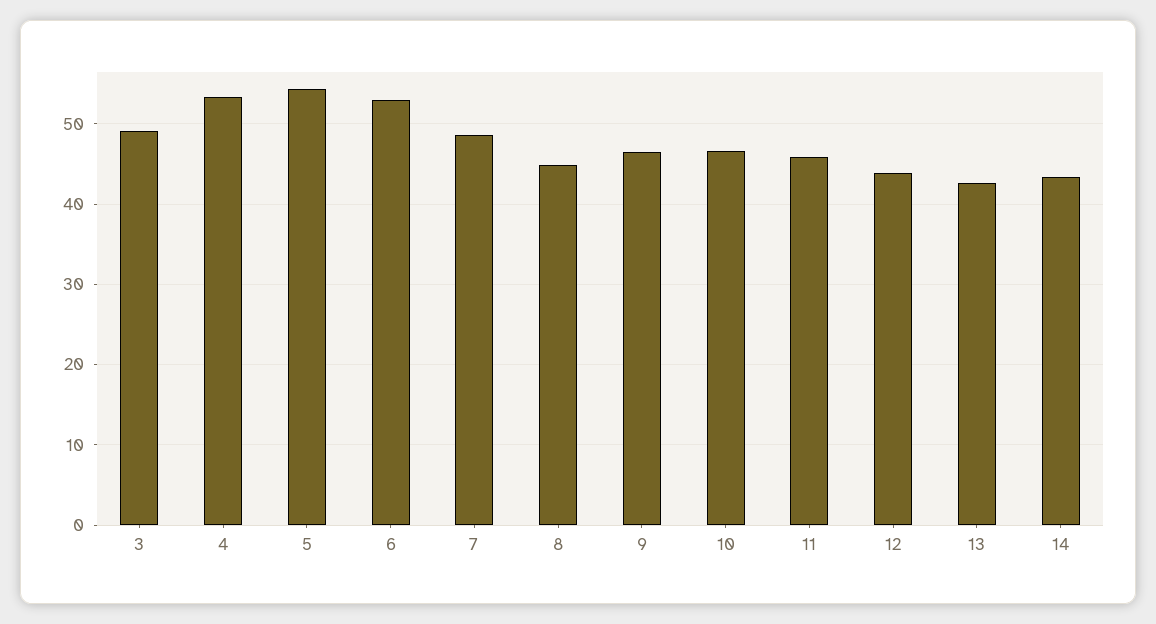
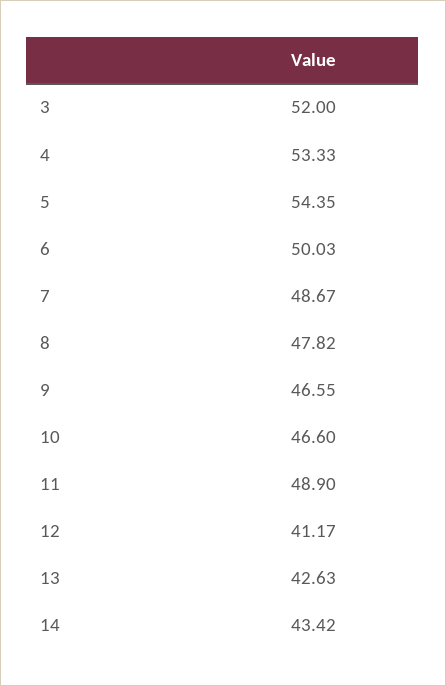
3: 49 -> 52
6: 53 -> 50.03
8: 45 -> 47.82
11: 46 -> 48.9
12: 44 -> 41.17

